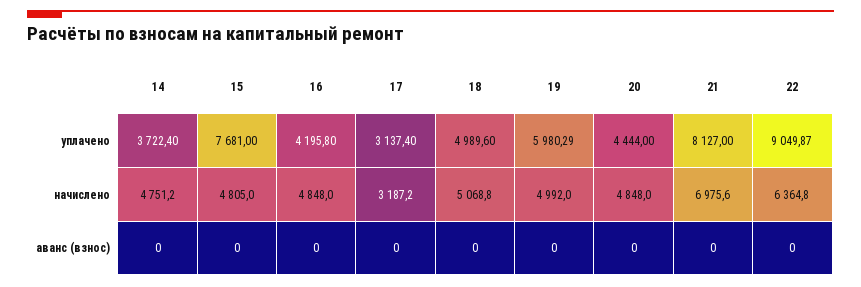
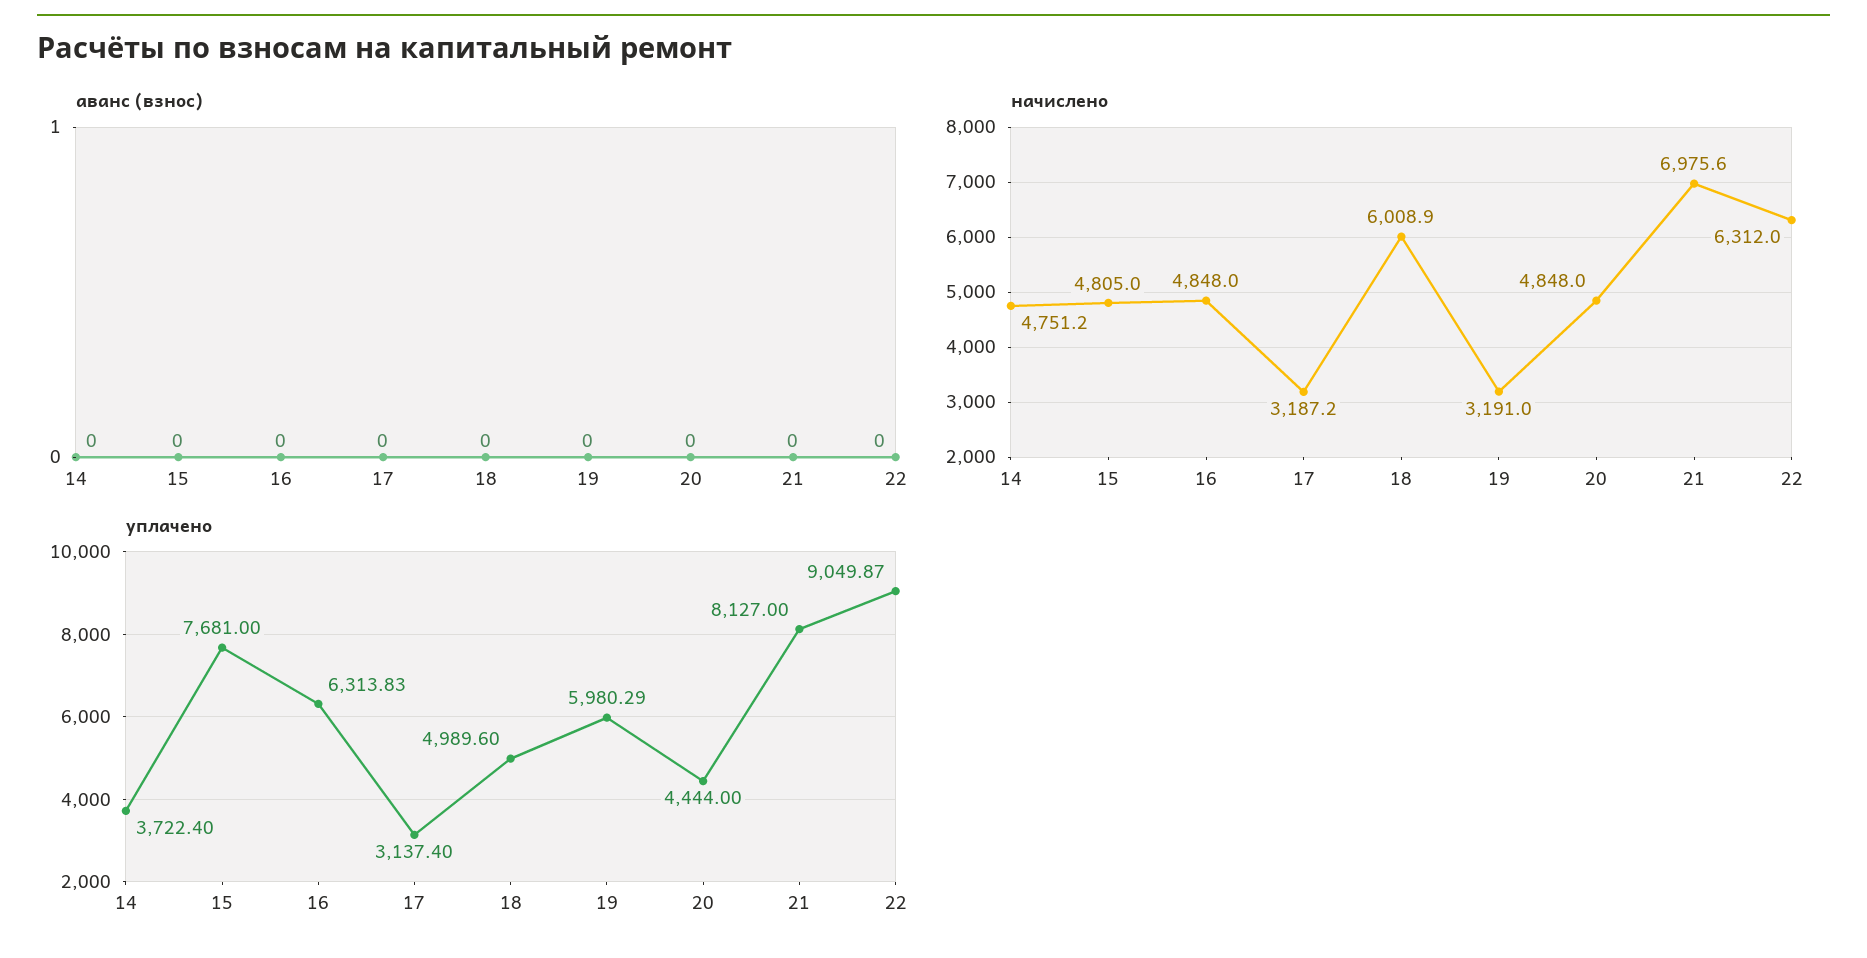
уплачено, 16: 4195.8 -> 6313.83
начислено, 18: 5068.8 -> 6008.9
начислено, 19: 4992 -> 3191
начислено, 22: 6364.8 -> 6312

